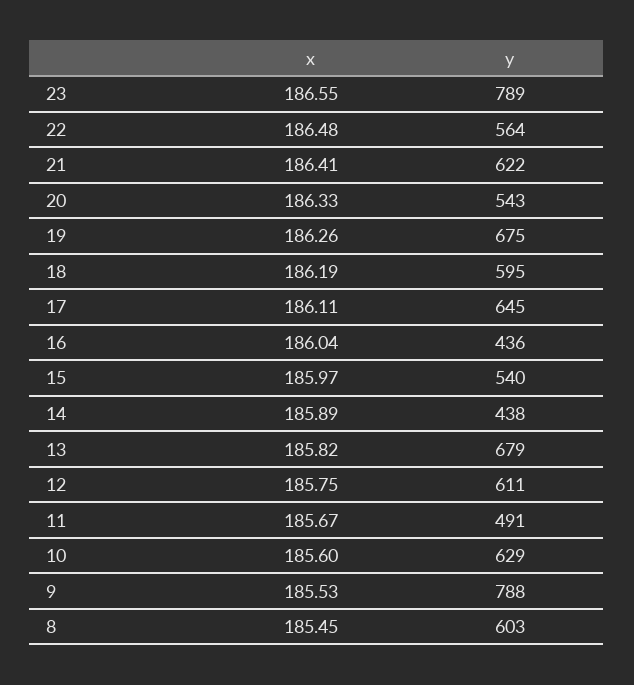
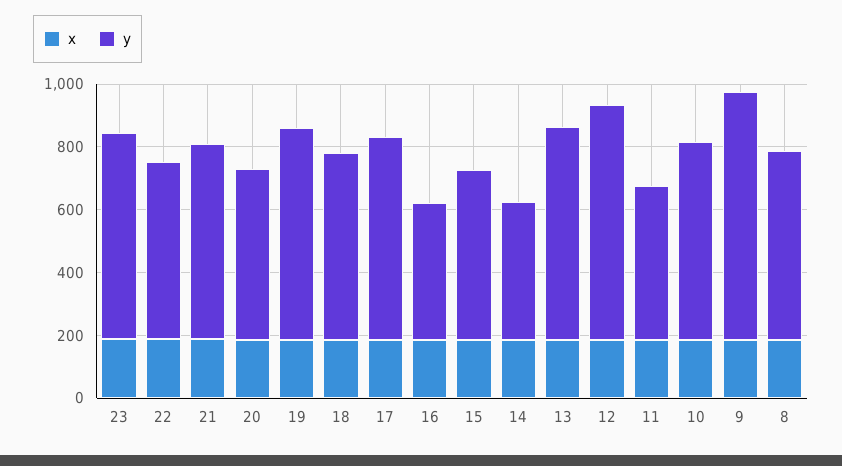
y, 23: 789 -> 650
y, 12: 611 -> 750

